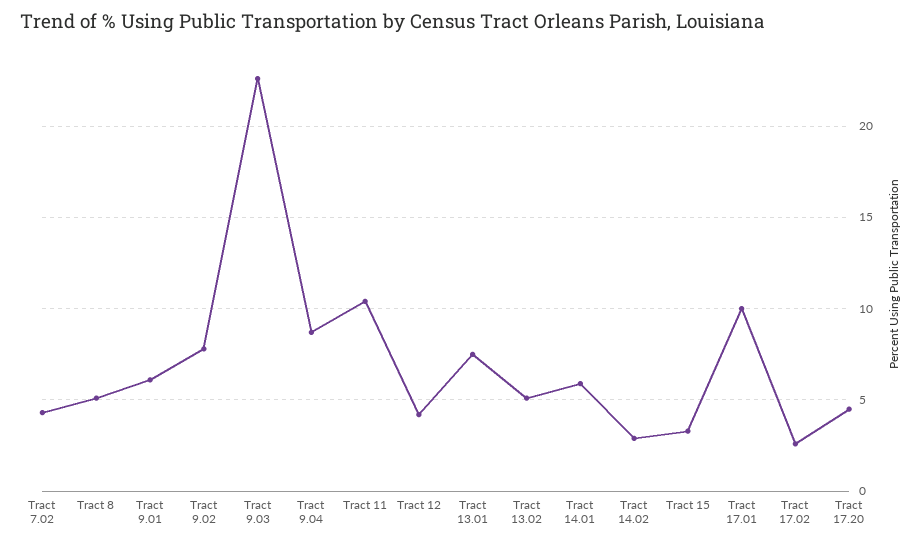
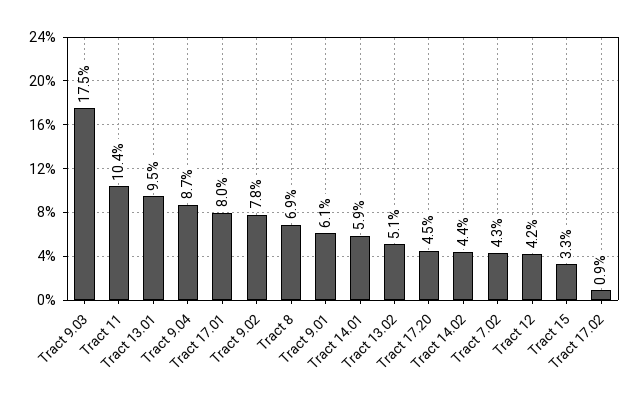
Tract 8: 5 -> 6.9
Tract 9.03: 22.5 -> 17.5
Tract 13.01: 7.5 -> 9.5
Tract 14.02: 3 -> 4.4
Tract 17.01: 10 -> 8
Tract 17.02: 2.5 -> 0.9

